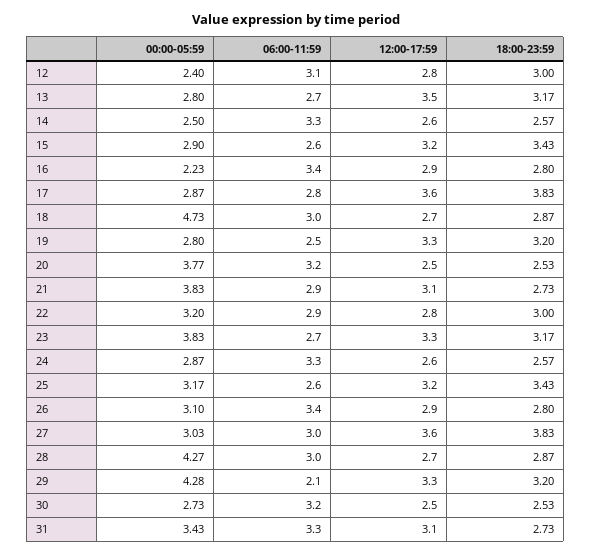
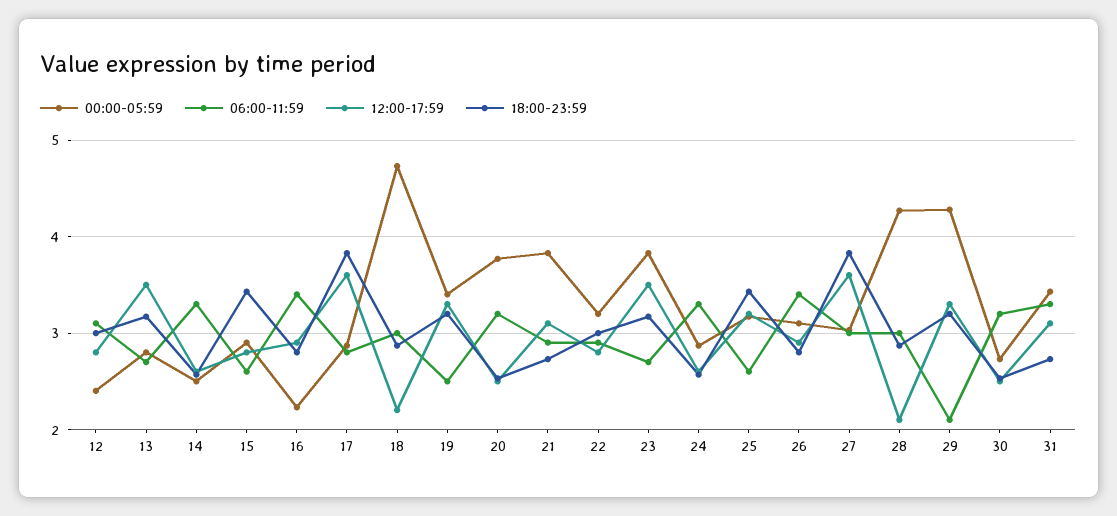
12:00-17:59, 15: 3.2 -> 2.8
12:00-17:59, 18: 2.7 -> 2.2
00:00-05:59, 19: 2.8 -> 3.4
12:00-17:59, 23: 3.3 -> 3.5
12:00-17:59, 28: 2.7 -> 2.1

